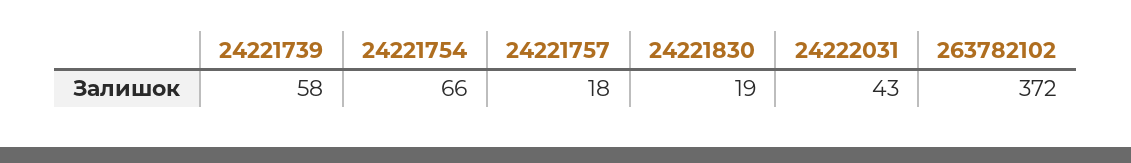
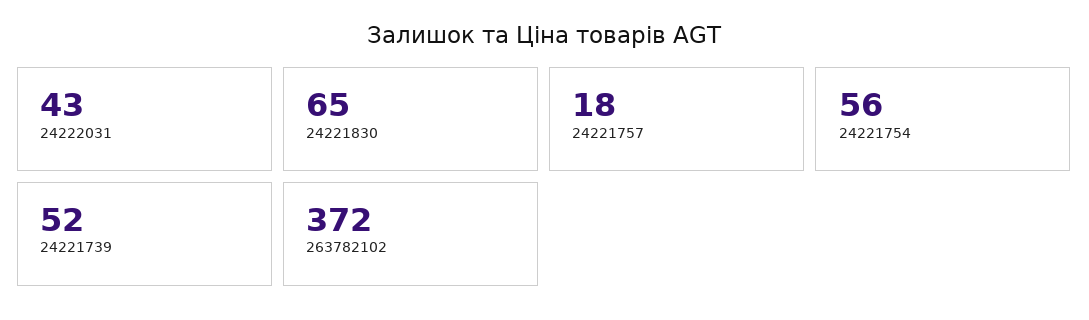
24221739: 58 -> 52
24221754: 66 -> 56
24221830: 19 -> 65

